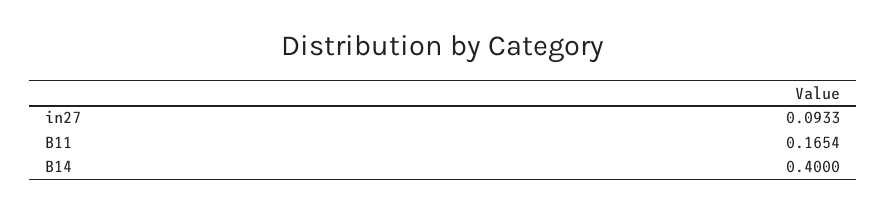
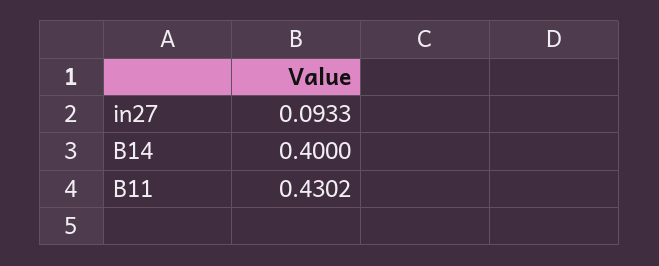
B11: 0.1654 -> 0.4302

